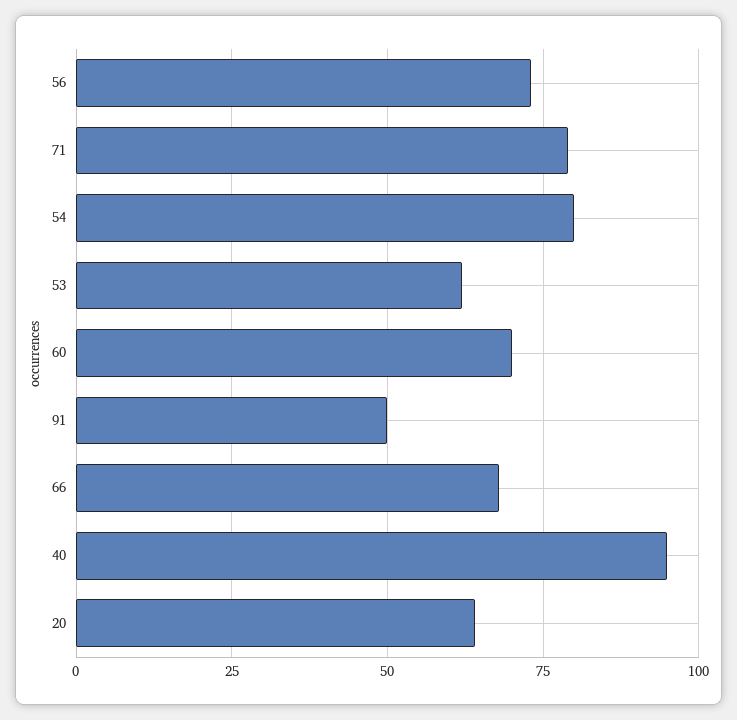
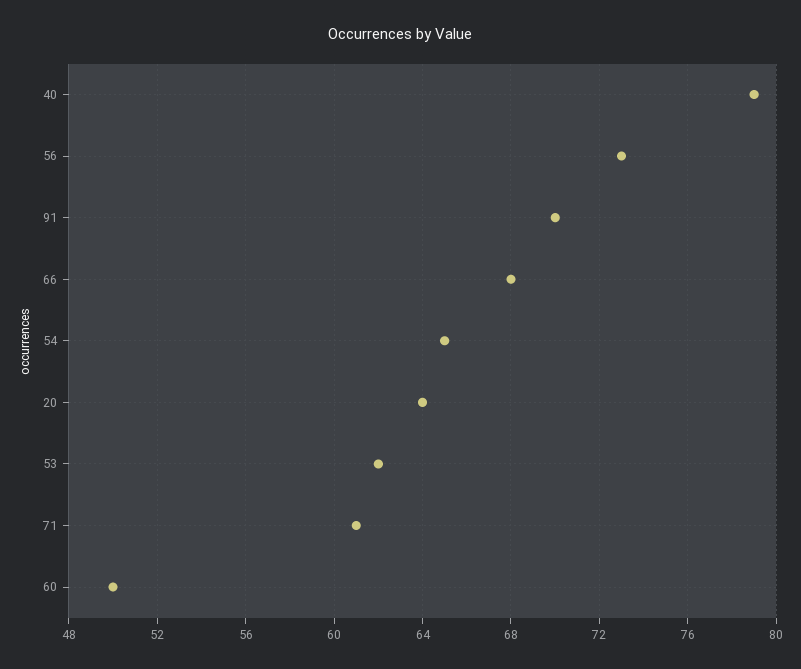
71: 80 -> 61
54: 80 -> 65
60: 70 -> 50
91: 50 -> 70
40: 95 -> 79

